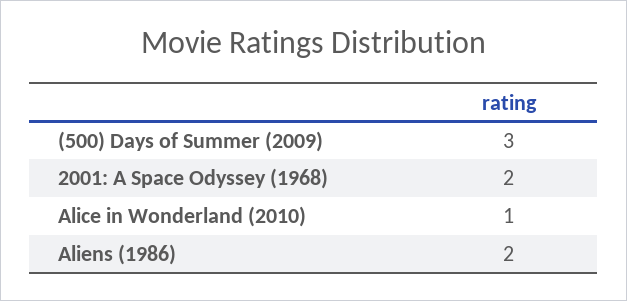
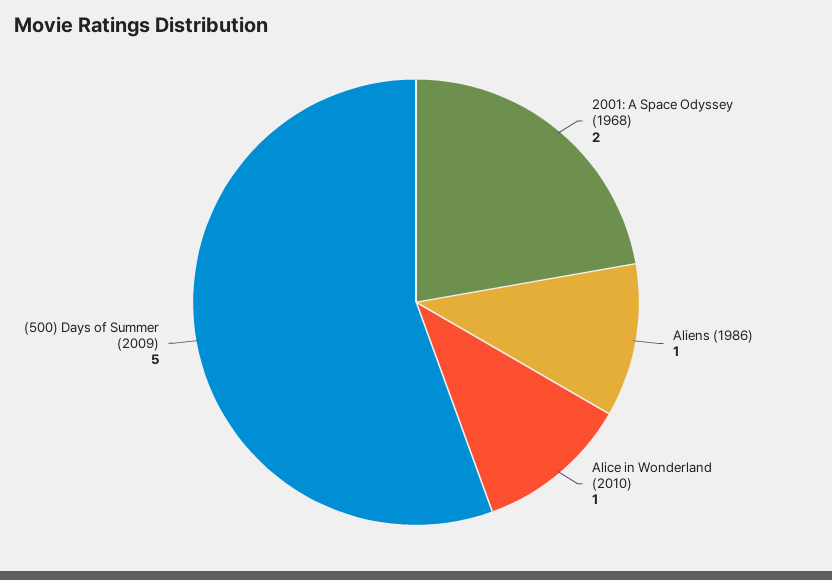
(500) Days of Summer (2009): 3 -> 5
Aliens (1986): 2 -> 1

